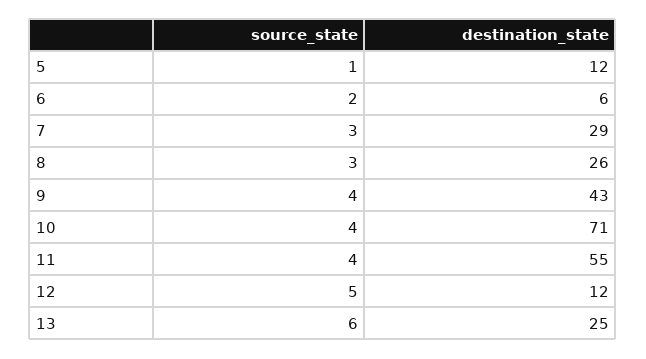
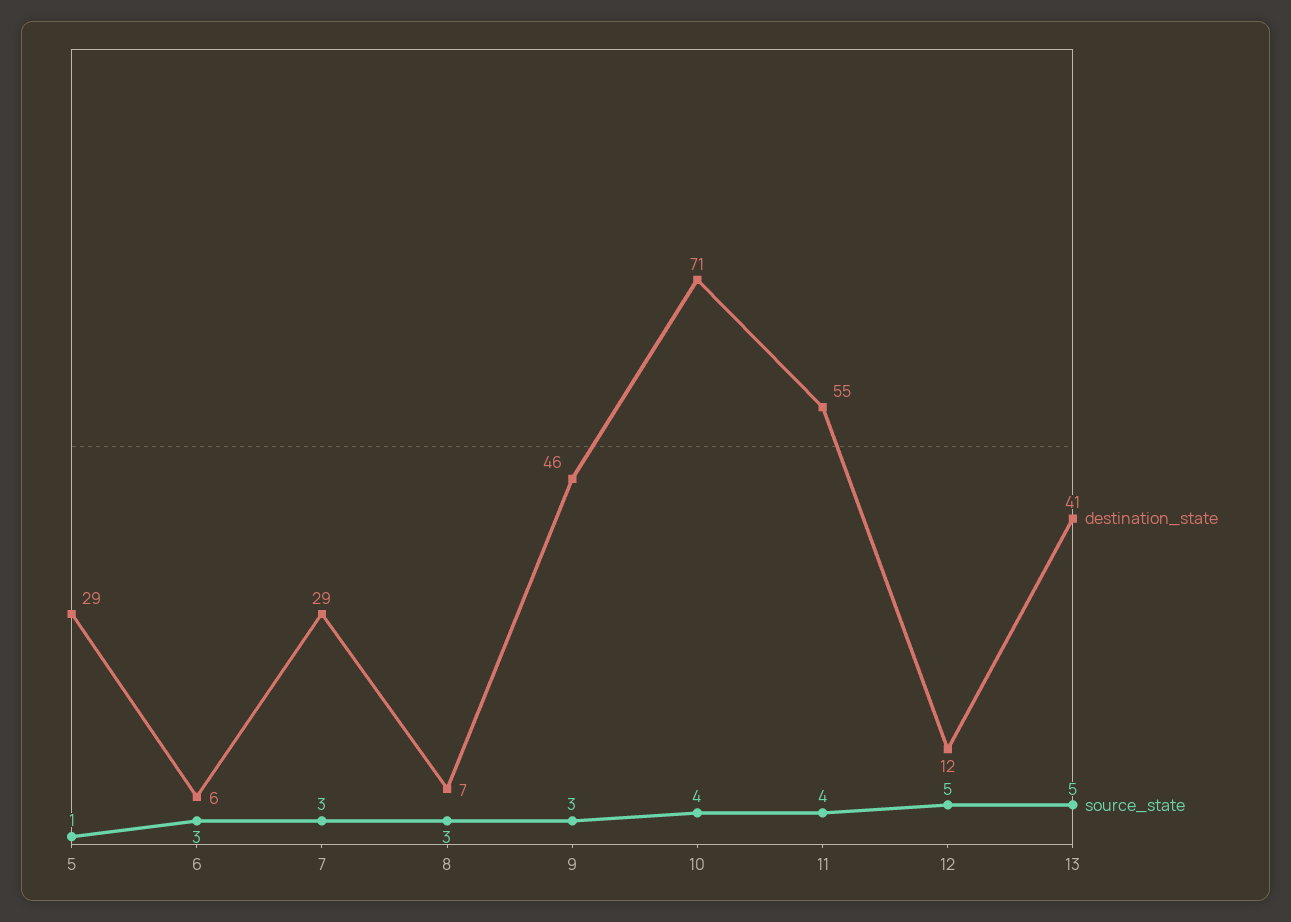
destination_state, 5: 12 -> 29
source_state, 6: 2 -> 3
destination_state, 8: 26 -> 7
source_state, 9: 4 -> 3
destination_state, 9: 43 -> 46
source_state, 13: 6 -> 5
destination_state, 13: 25 -> 41

